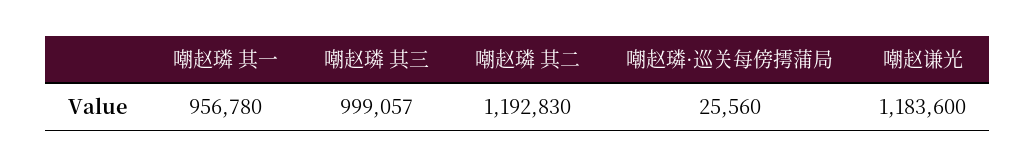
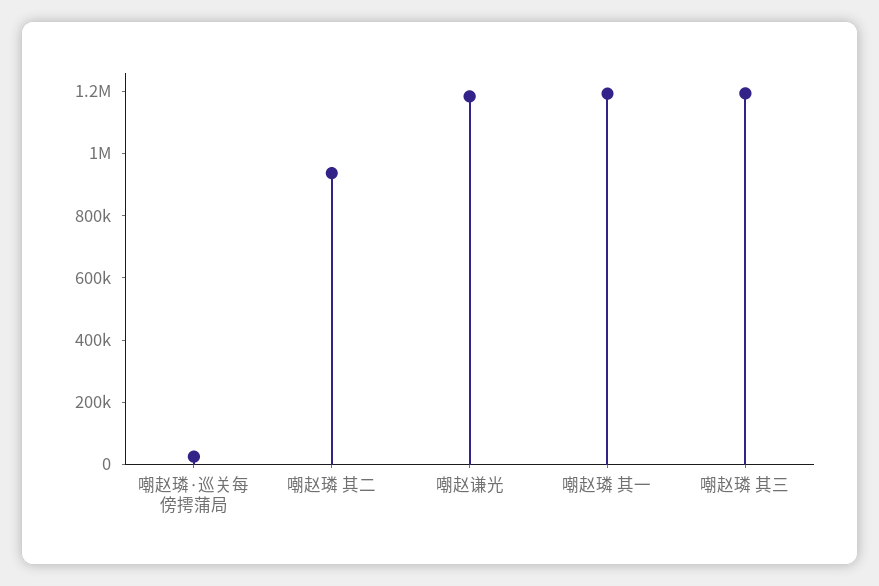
嘲赵璘 其一: 956780 -> 1200000
嘲赵璘 其三: 999057 -> 1200000
嘲赵璘 其二: 1192830 -> 950000

